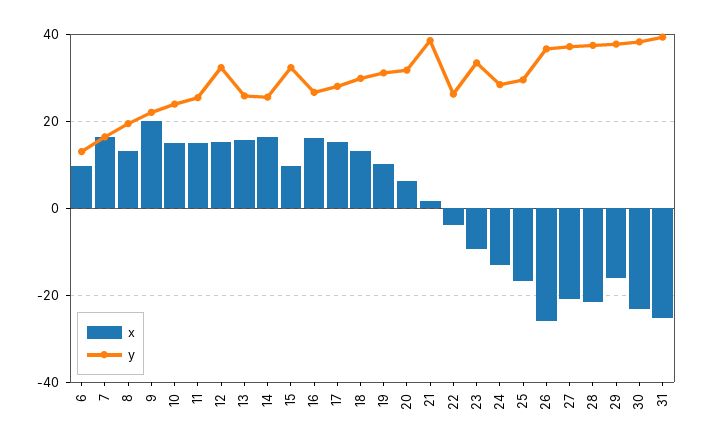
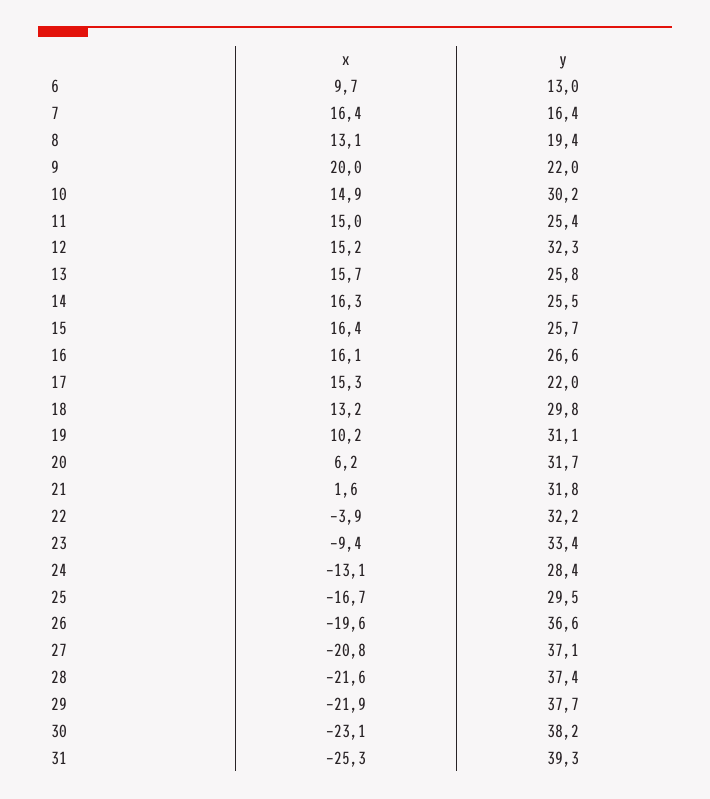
y, 10: 24 -> 30.2
x, 15: 10 -> 16.4
y, 15: 32 -> 25.7
y, 17: 28 -> 22
y, 21: 38 -> 31.8
y, 22: 26 -> 32.2
x, 26: -26 -> -19.6
x, 29: -16 -> -21.9

